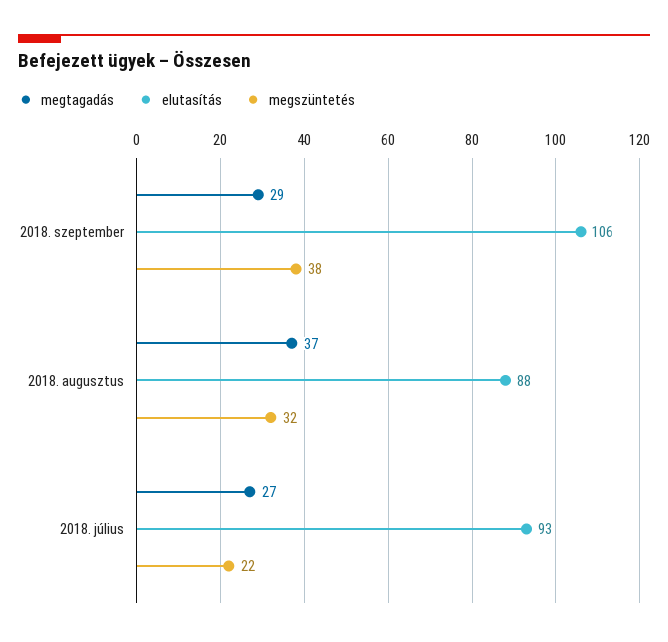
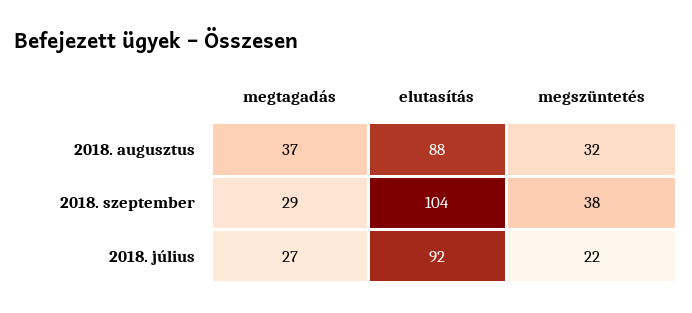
elutasítás, 2018. szeptember: 106 -> 104
elutasítás, 2018. július: 93 -> 92

